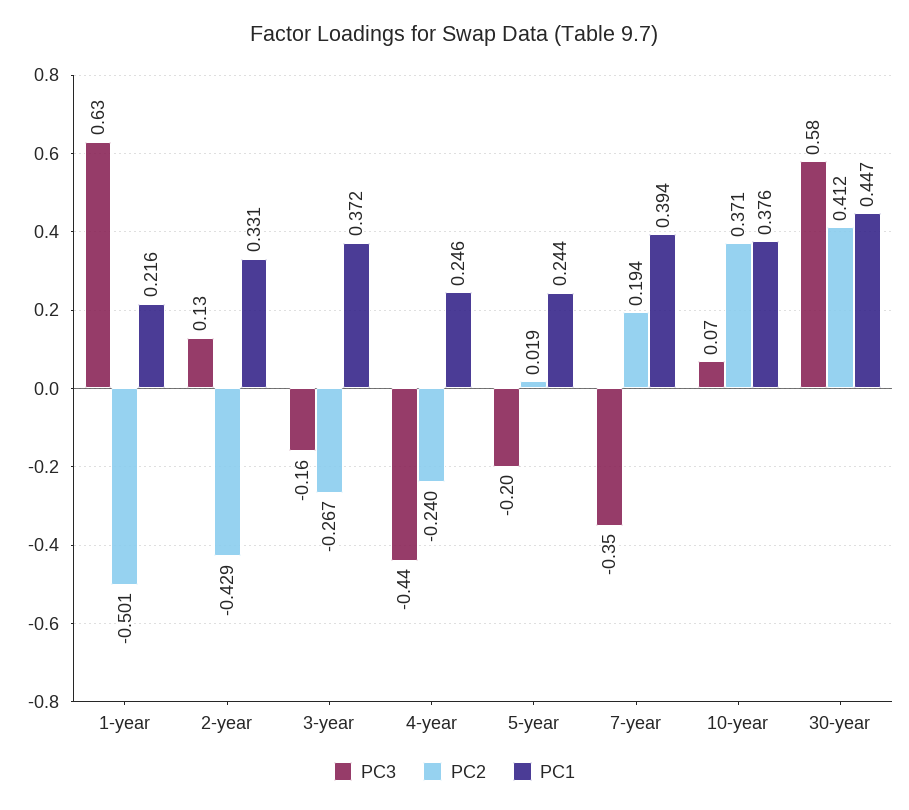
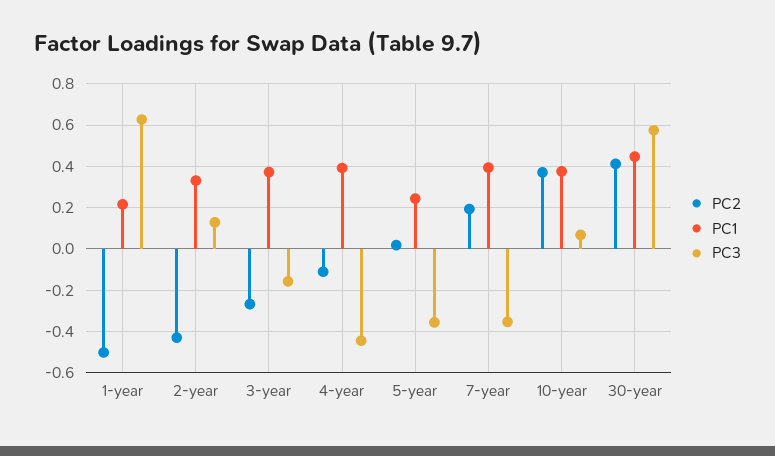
PC2, 4-year: -0.24 -> -0.1
PC1, 4-year: 0.246 -> 0.4
PC3, 5-year: -0.2 -> -0.35

